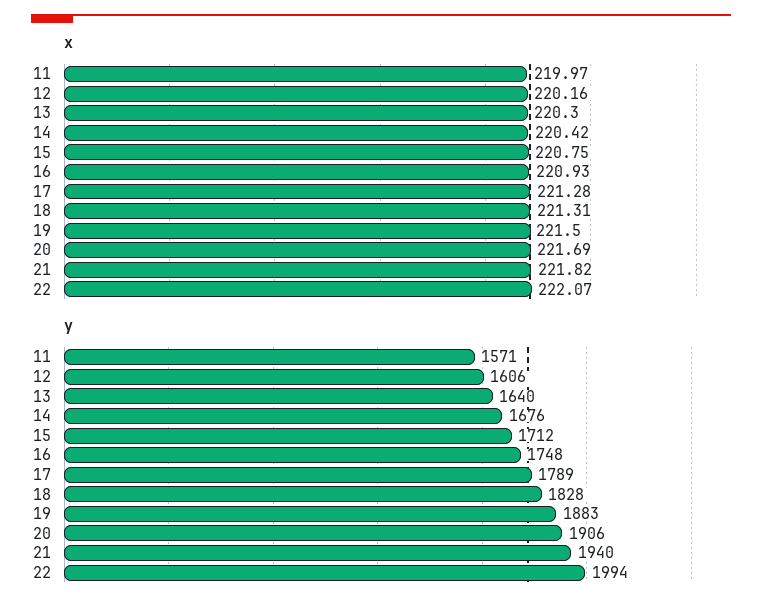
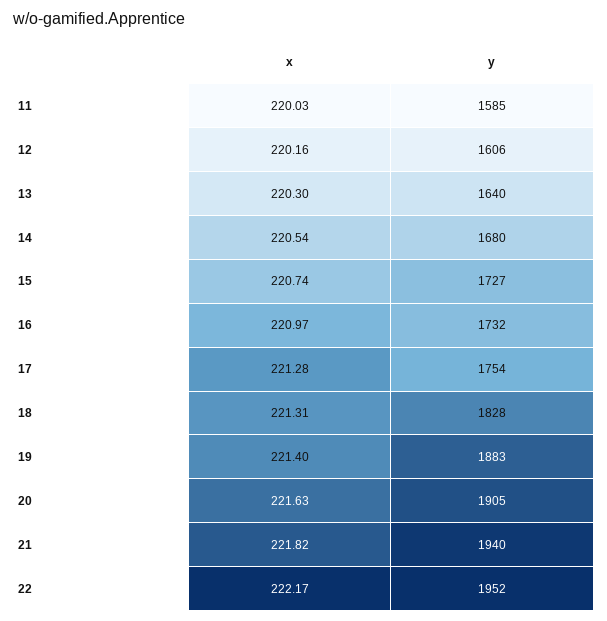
x, 11: 219.97 -> 220.03
x, 14: 220.42 -> 220.54
x, 15: 220.75 -> 220.74
x, 16: 220.93 -> 220.97
x, 19: 221.5 -> 221.4
x, 20: 221.69 -> 221.63
x, 22: 222.07 -> 222.17
y, 11: 1571 -> 1585
y, 14: 1676 -> 1680
y, 15: 1712 -> 1727
y, 16: 1748 -> 1732
y, 17: 1789 -> 1754
y, 20: 1906 -> 1905
y, 22: 1994 -> 1952

